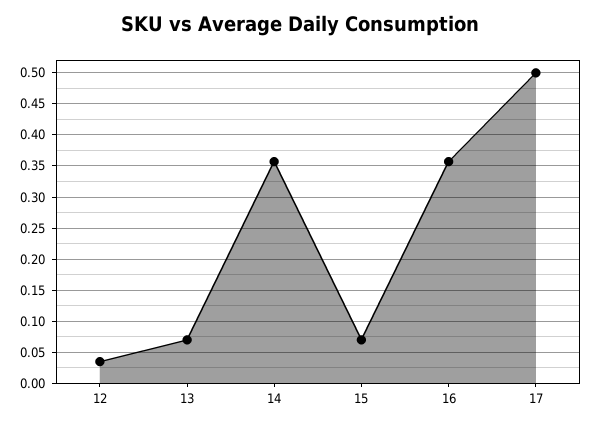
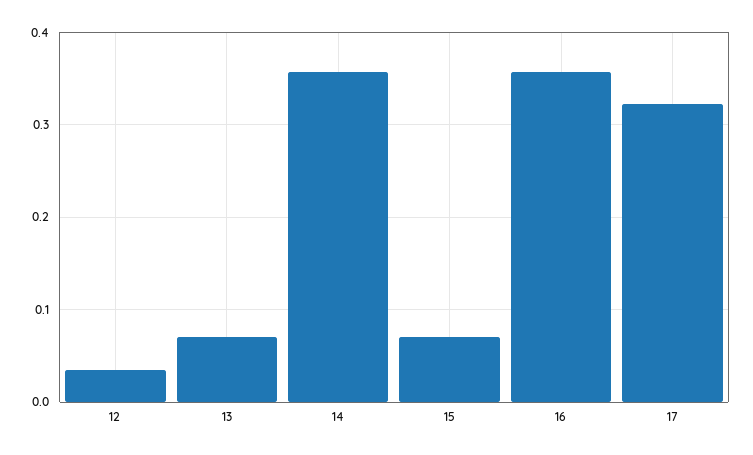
17: 0.5 -> 0.32

